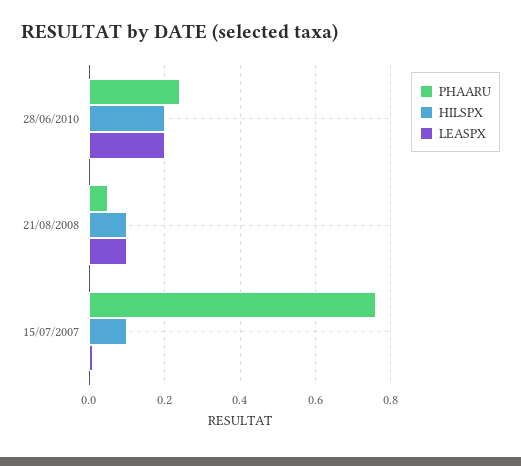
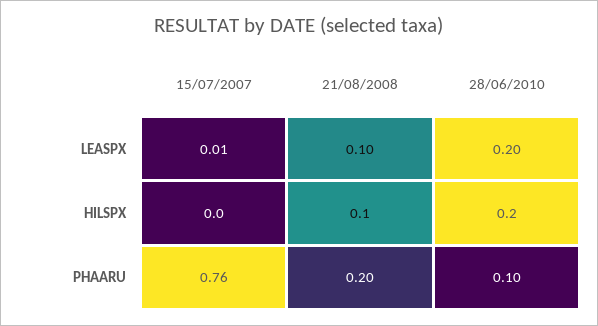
PHAARU, 28/06/2010: 0.25 -> 0.1
PHAARU, 21/08/2008: 0.05 -> 0.2
HILSPX, 15/07/2007: 0.1 -> 0

